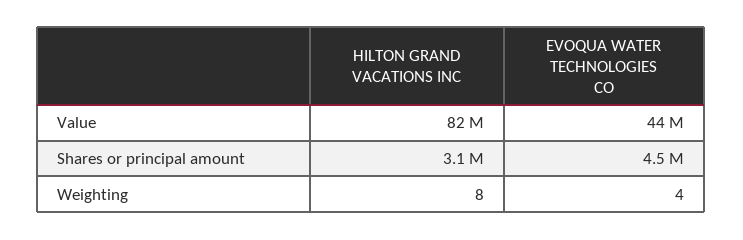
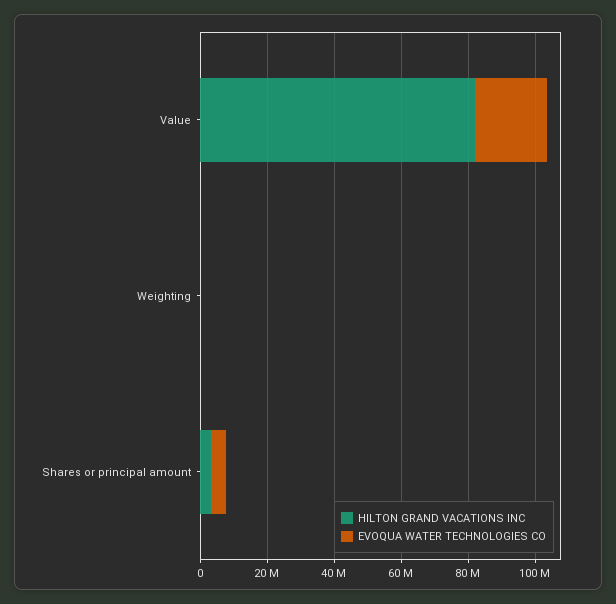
EVOQUA WATER TECHNOLOGIES CO, Value: 44000000 -> 20000000

